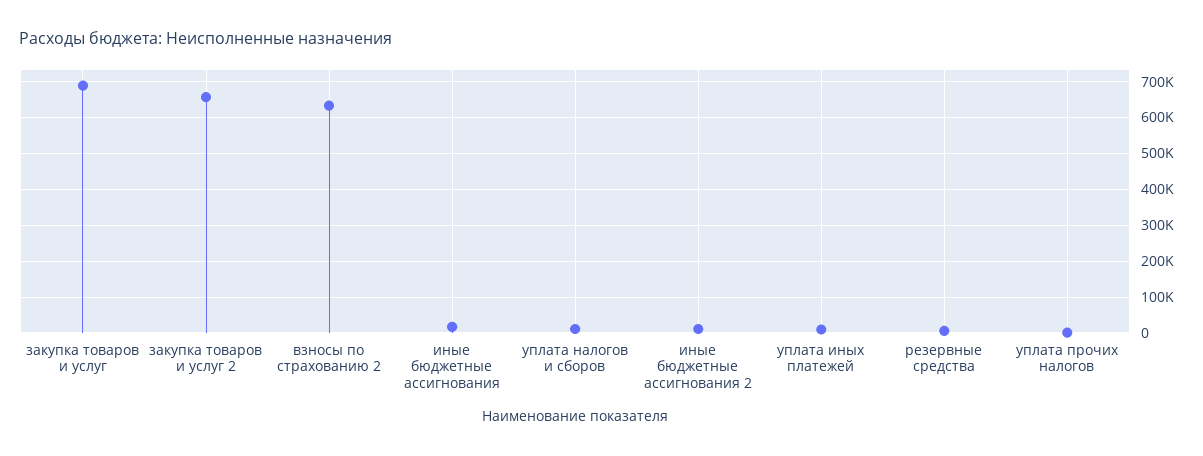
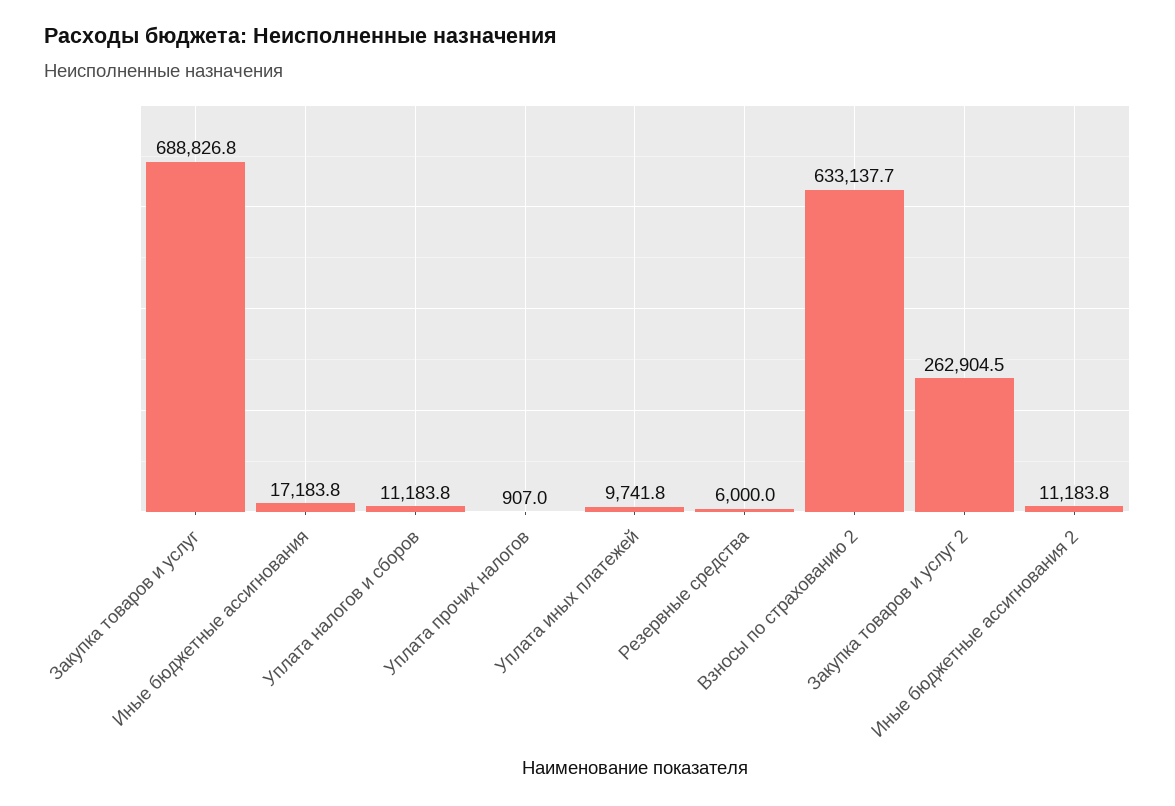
закупка товаров и услуг 2: 660000 -> 262904.5

